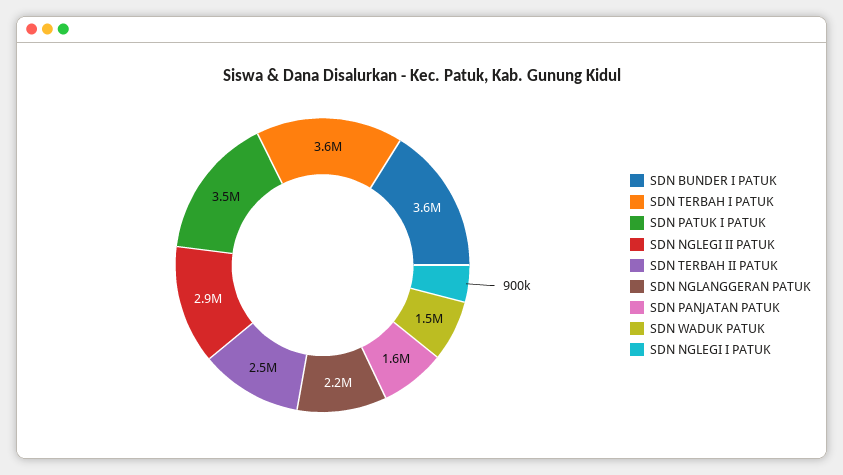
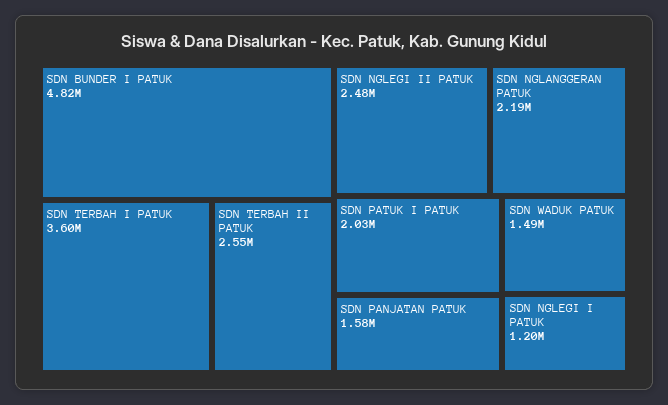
SDN BUNDER I PATUK: 3600000 -> 4820000
SDN PATUK I PATUK: 3500000 -> 2030000
SDN NGLEGI II PATUK: 2900000 -> 2480000
SDN NGLEGI I PATUK: 900000 -> 1200000

